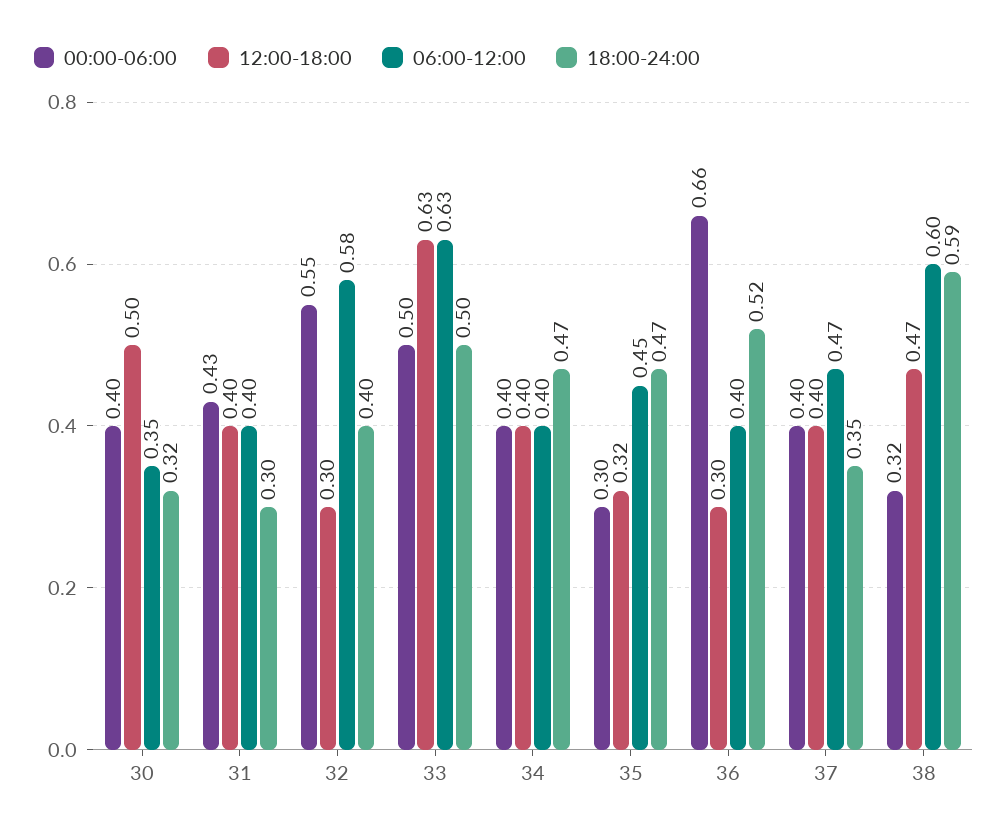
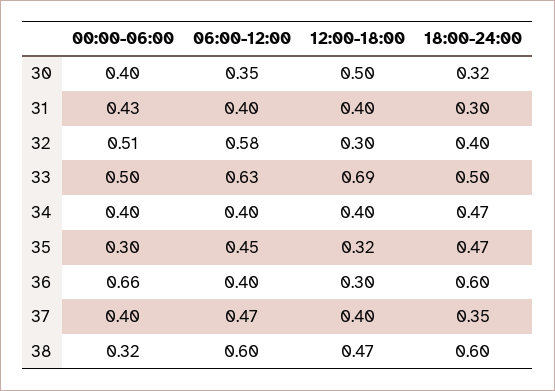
00:00-06:00, 32: 0.55 -> 0.51
12:00-18:00, 33: 0.63 -> 0.69
18:00-24:00, 36: 0.52 -> 0.6
18:00-24:00, 38: 0.59 -> 0.6

